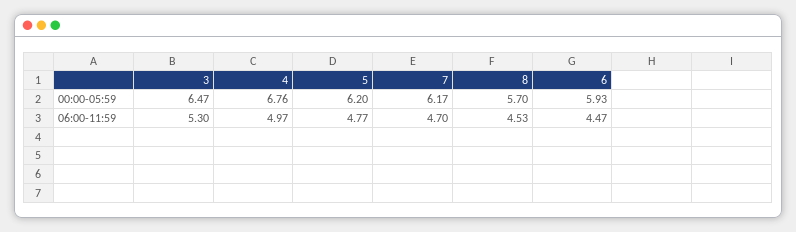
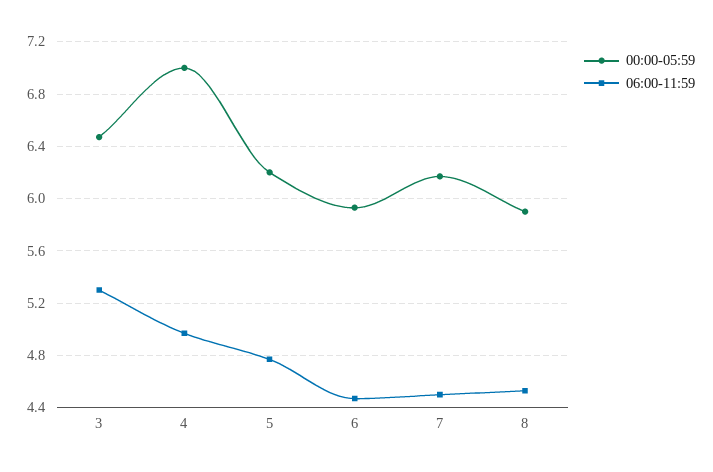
00:00-05:59, 4: 6.76 -> 7
00:00-05:59, 8: 5.7 -> 5.9
06:00-11:59, 7: 4.7 -> 4.5

